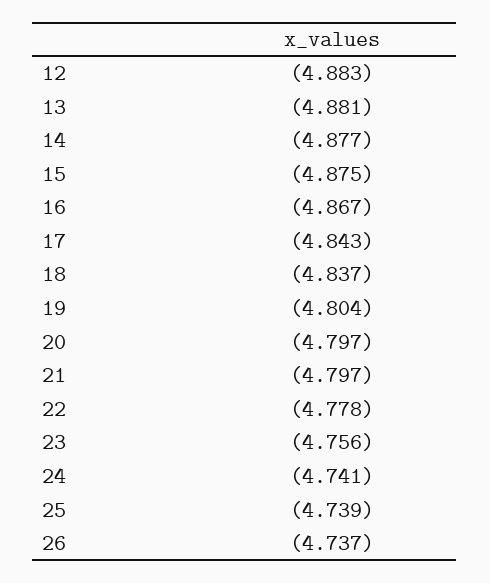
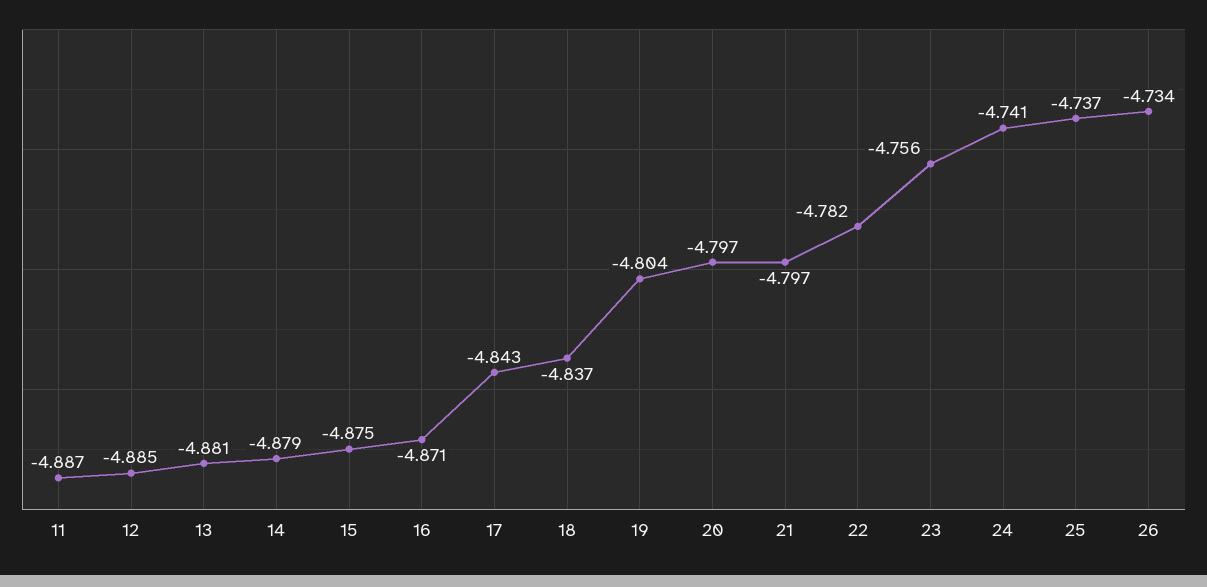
12: -4.883 -> -4.885
14: -4.877 -> -4.879
16: -4.867 -> -4.871
22: -4.778 -> -4.782
25: -4.739 -> -4.737
26: -4.737 -> -4.734
11: none -> -4.887

